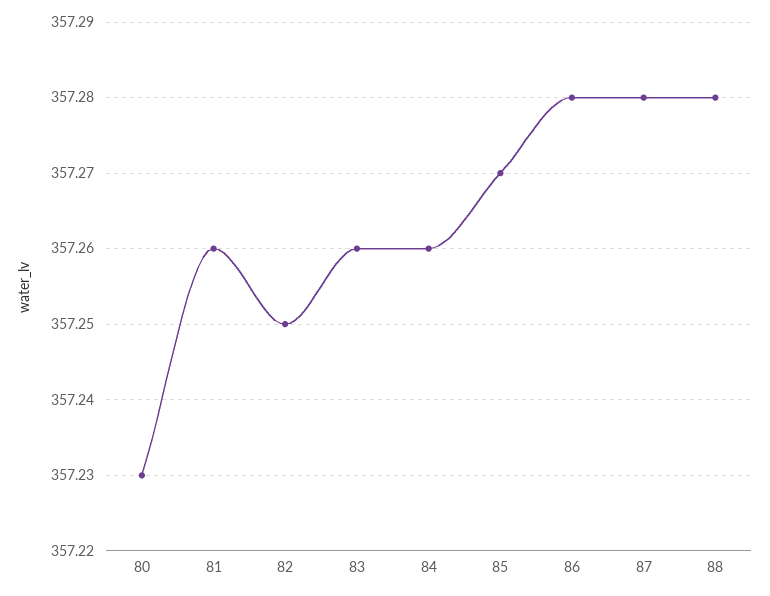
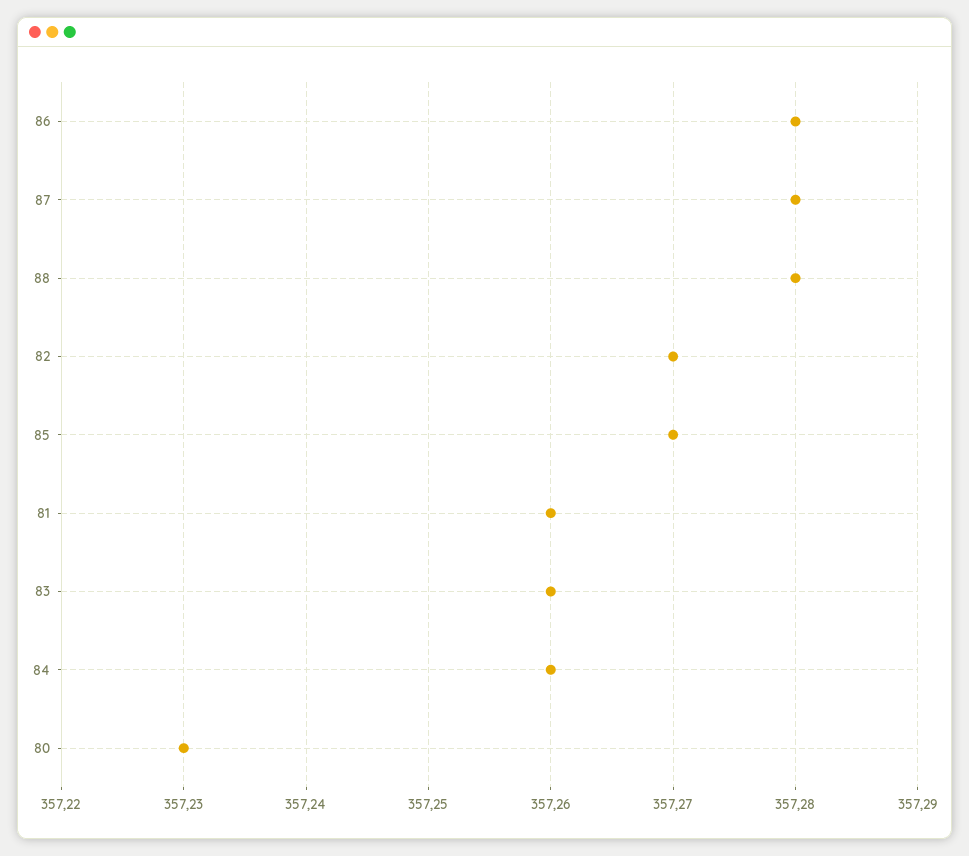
82: 357.25 -> 357.27

